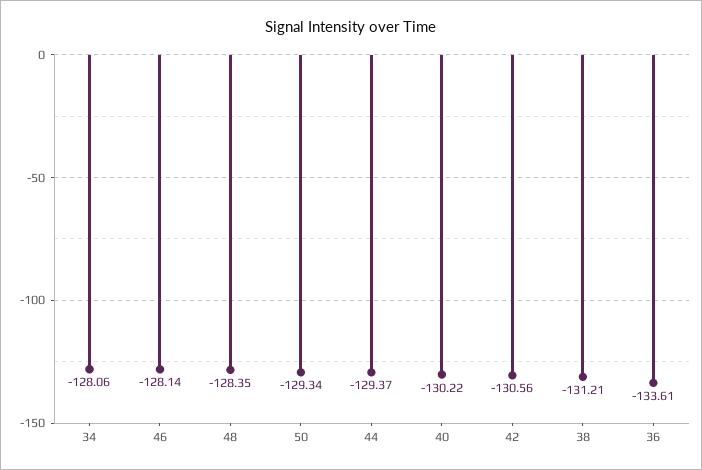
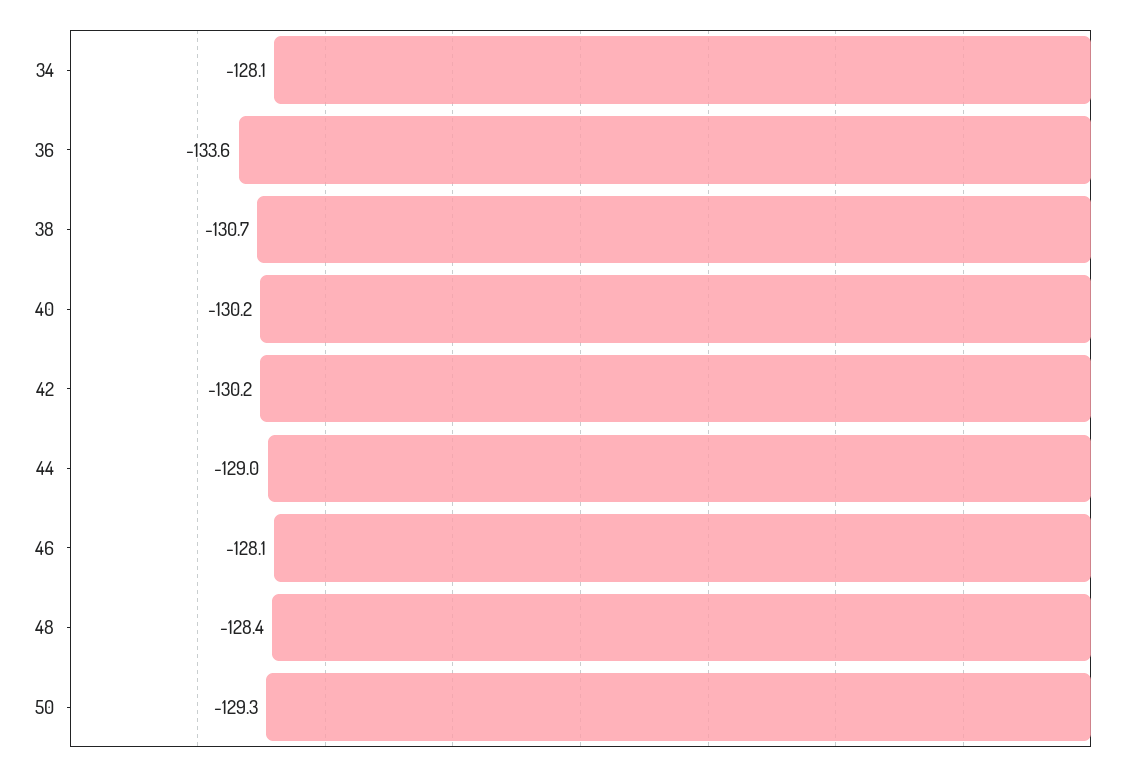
44: -129.37 -> -129
42: -130.56 -> -130.2
38: -131.21 -> -130.7

